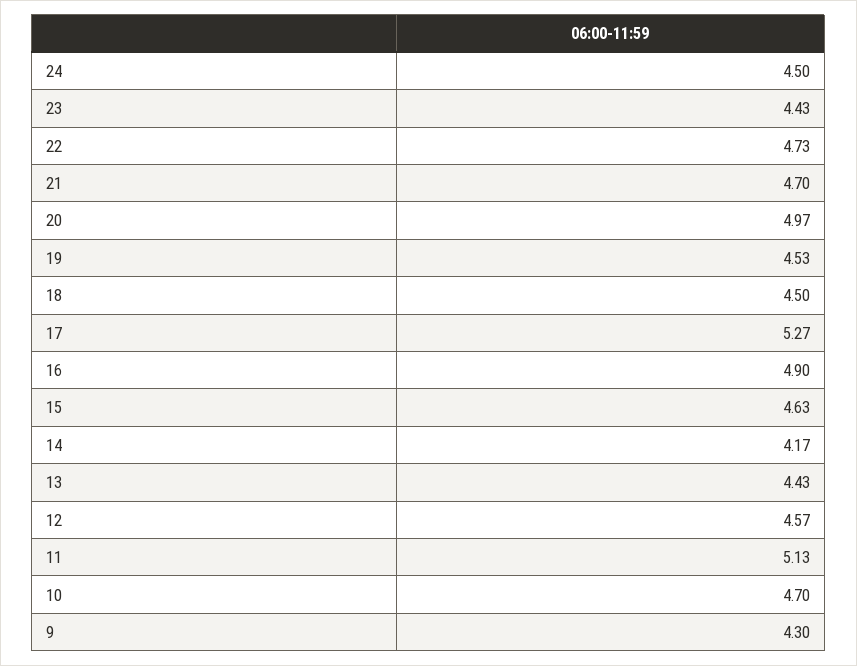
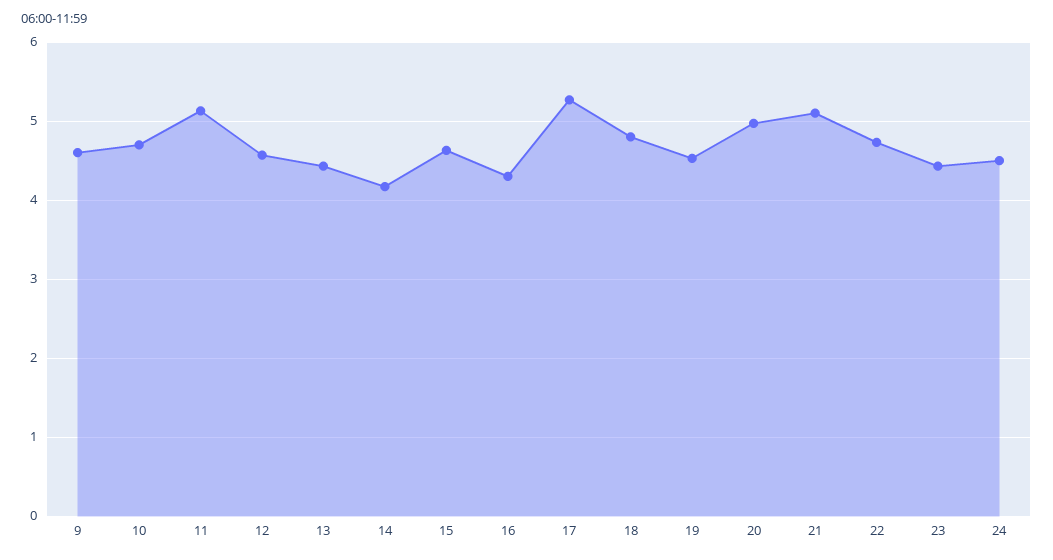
21: 4.7 -> 5.1
18: 4.5 -> 4.8
16: 4.9 -> 4.3
9: 4.3 -> 4.6

